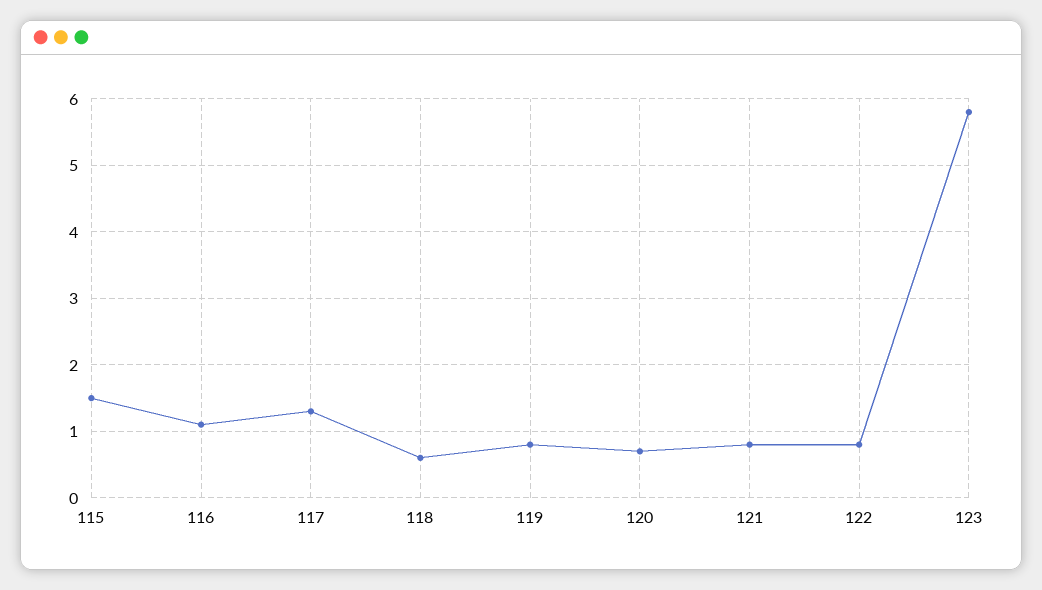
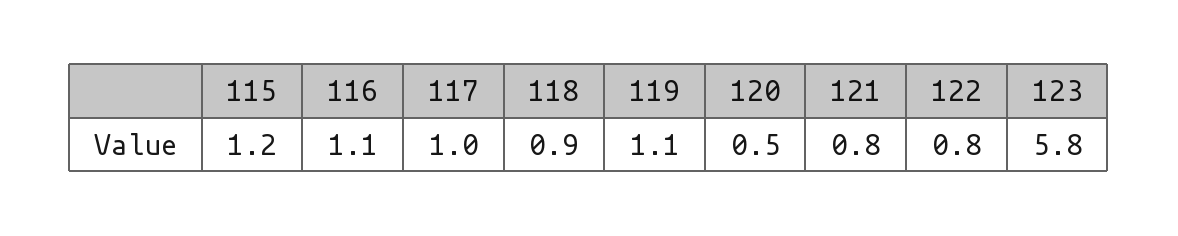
115: 1.5 -> 1.2
117: 1.3 -> 1
118: 0.6 -> 0.9
119: 0.8 -> 1.1
120: 0.7 -> 0.5

